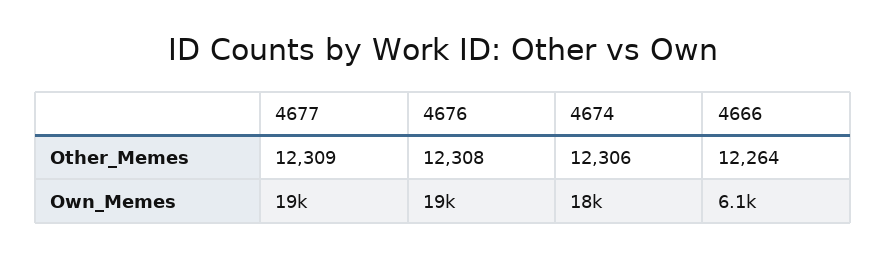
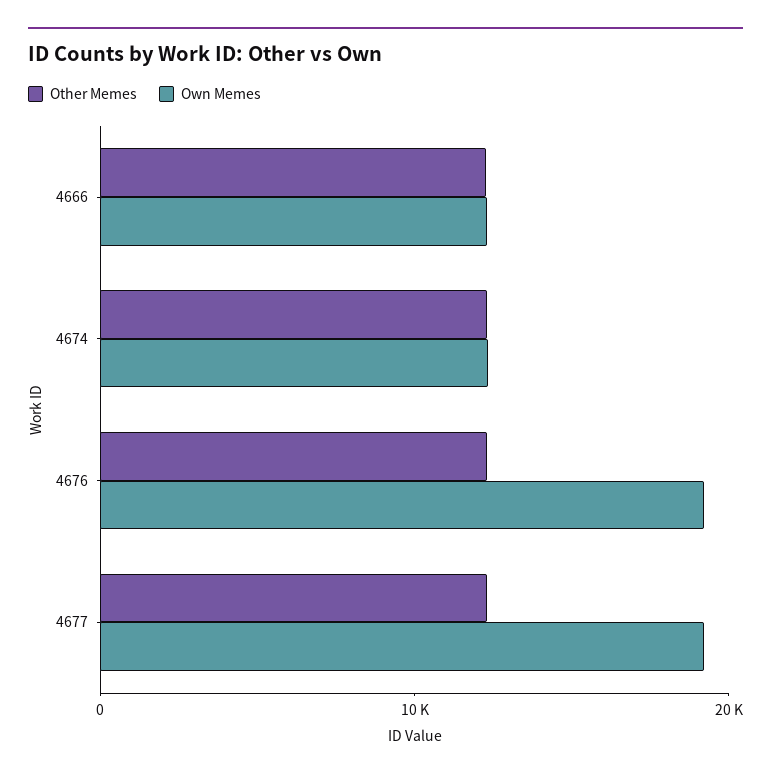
Own_Memes, 4674: 18000 -> 12000
Own_Memes, 4666: 6100 -> 12000

